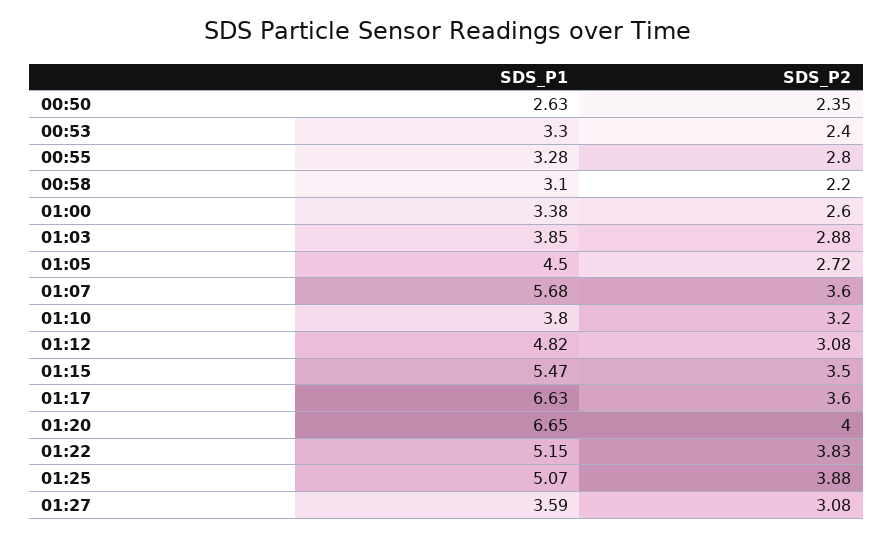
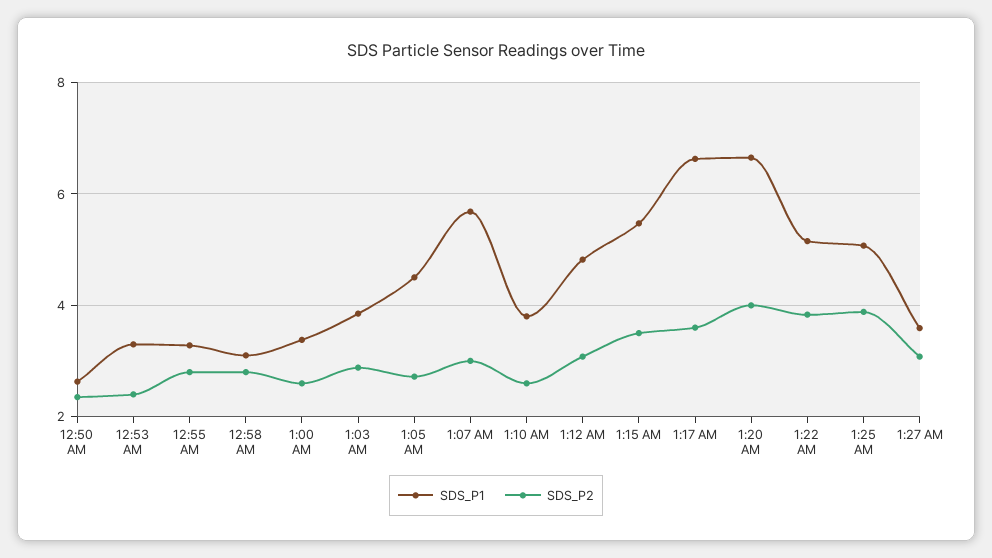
SDS_P2, 00:58: 2.2 -> 2.8
SDS_P2, 01:07: 3.6 -> 3
SDS_P2, 01:10: 3.2 -> 2.6

